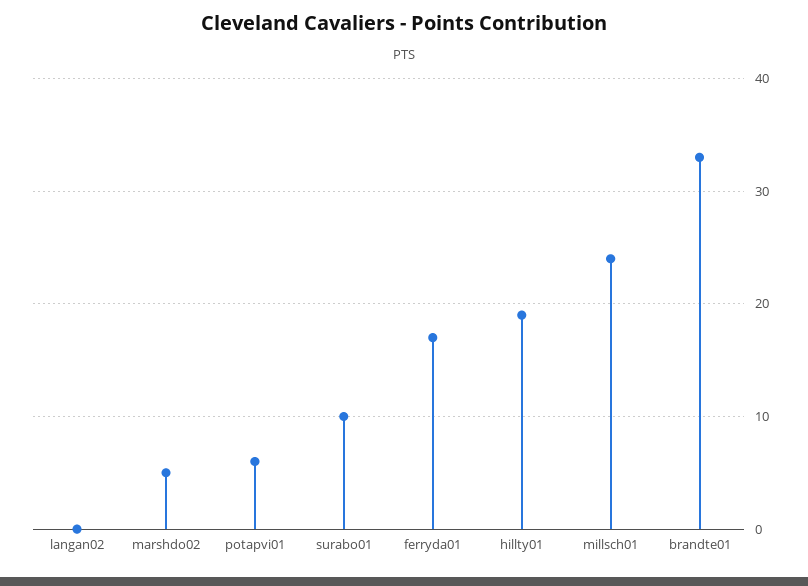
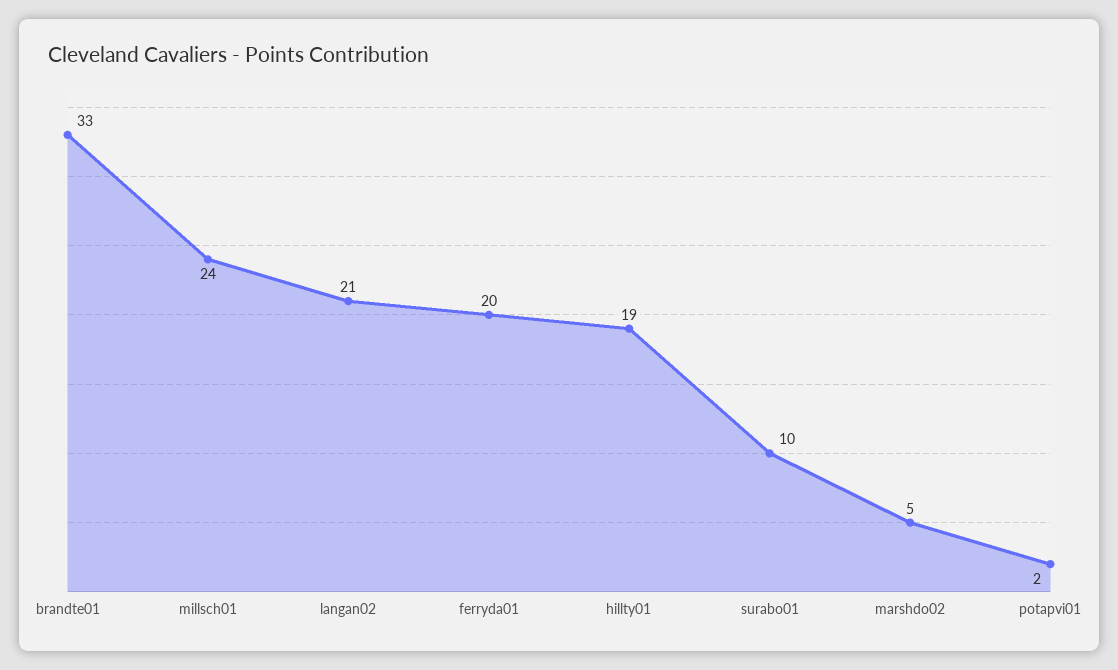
langan02: 0 -> 21
potapvi01: 6 -> 2
ferryda01: 17 -> 20

